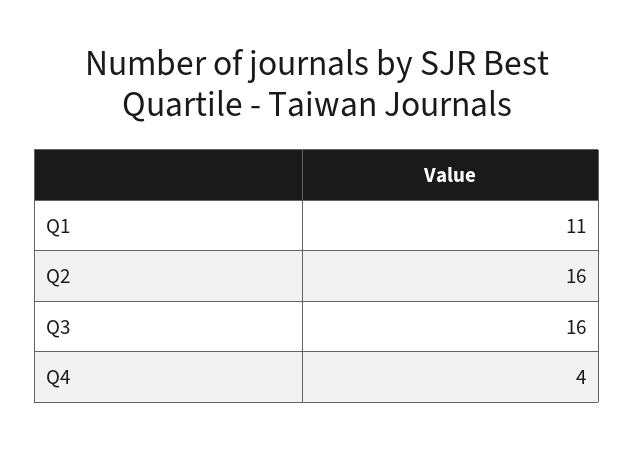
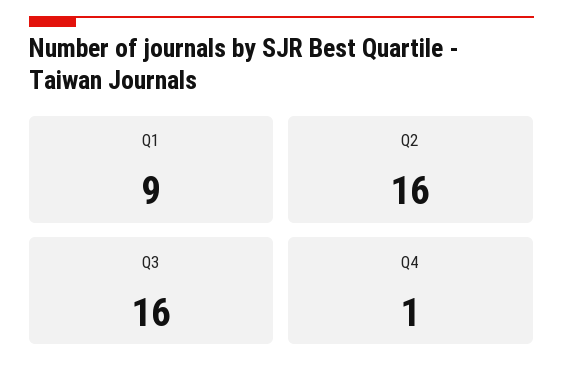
Q1: 11 -> 9
Q4: 4 -> 1

